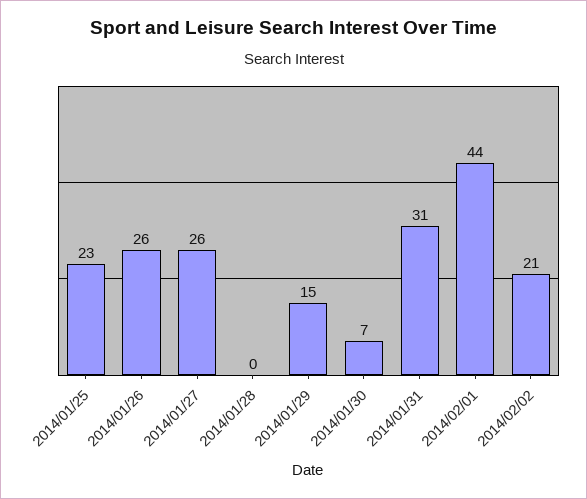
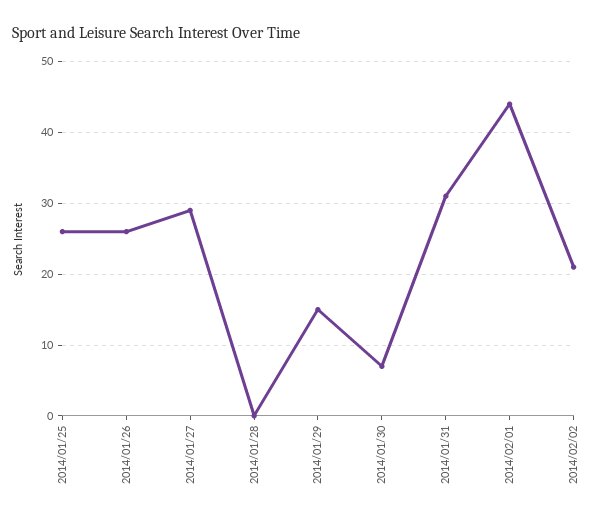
2014/01/25: 23 -> 26
2014/01/27: 26 -> 29

